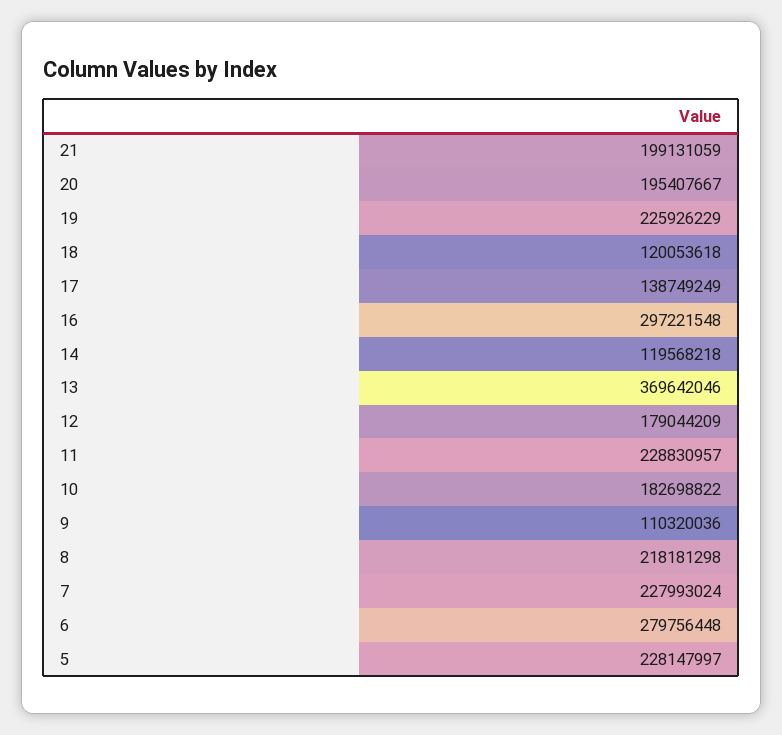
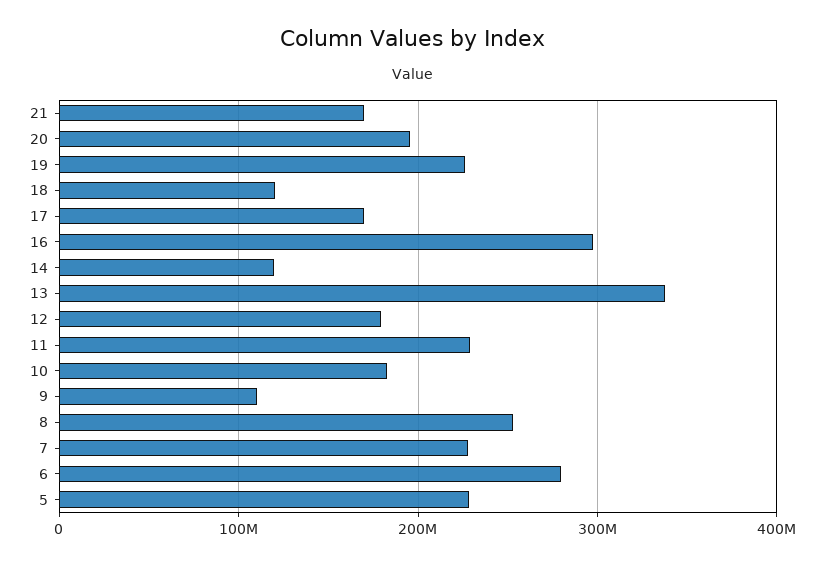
21: 199131059 -> 170000000
17: 138749249 -> 170000000
13: 369642046 -> 340000000
8: 218181298 -> 250000000

